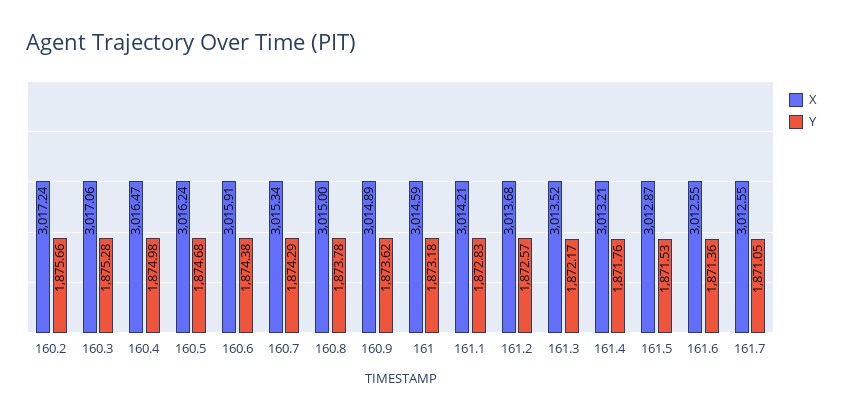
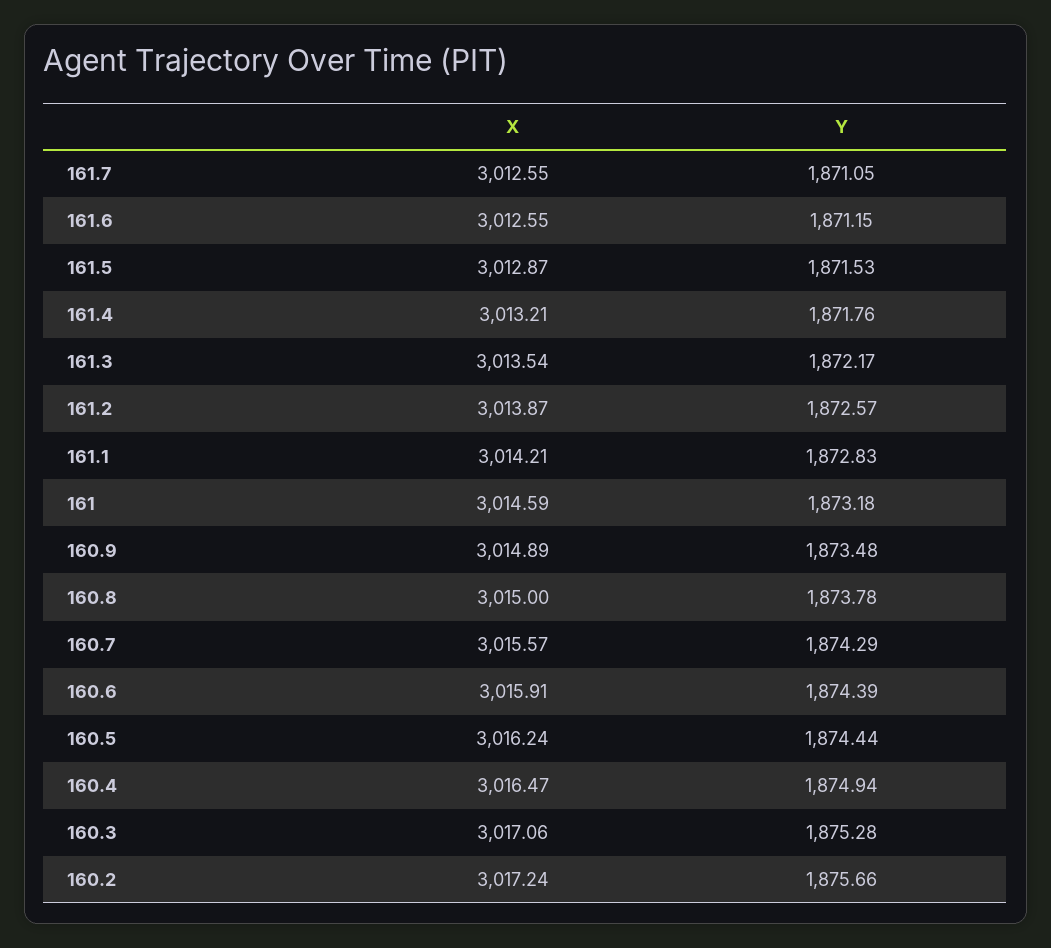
Y, 160.4: 1874.98 -> 1874.94
Y, 160.5: 1874.68 -> 1874.44
Y, 160.6: 1874.38 -> 1874.39
X, 160.7: 3015.34 -> 3015.57
Y, 160.9: 1873.62 -> 1873.48
X, 161.2: 3013.68 -> 3013.87
X, 161.3: 3013.52 -> 3013.54
Y, 161.6: 1871.36 -> 1871.15

